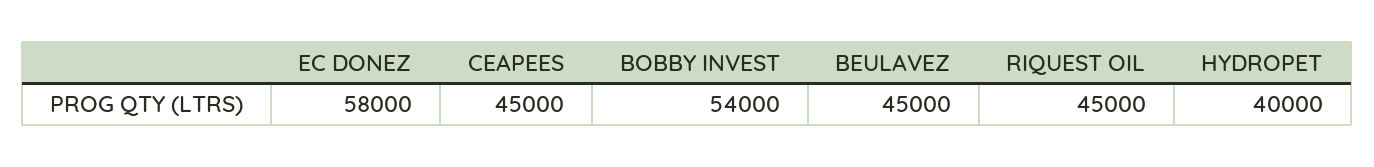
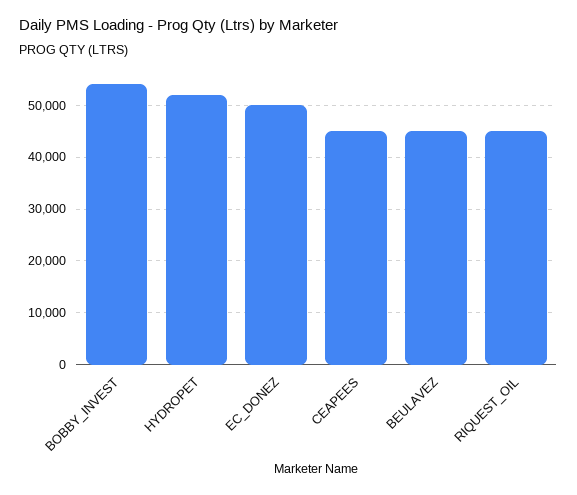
EC DONEZ: 58000 -> 50000
HYDROPET: 40000 -> 52000

